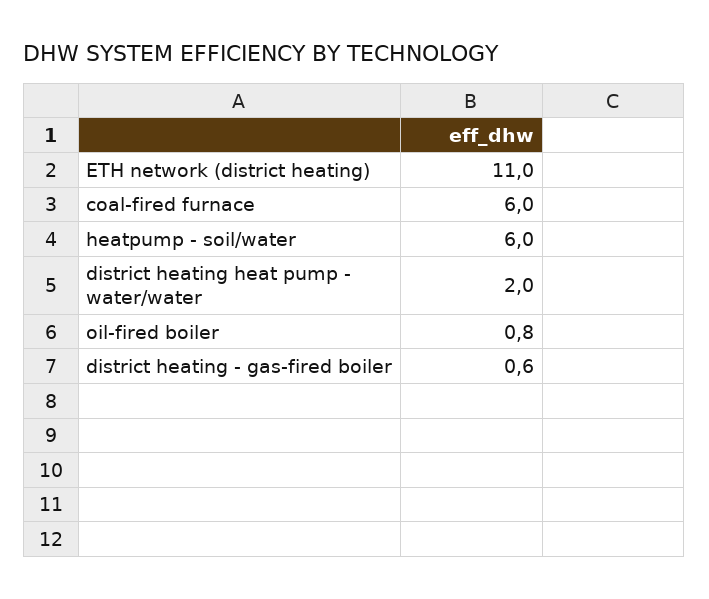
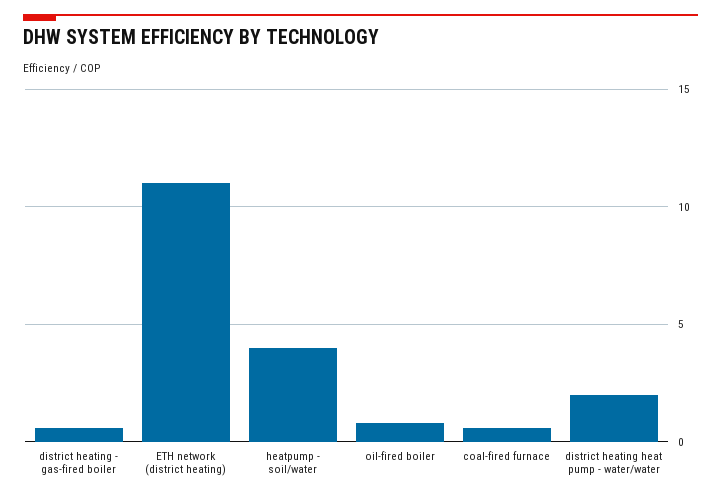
coal-fired furnace: 6 -> 0.5
heatpump - soil/water: 6 -> 4

